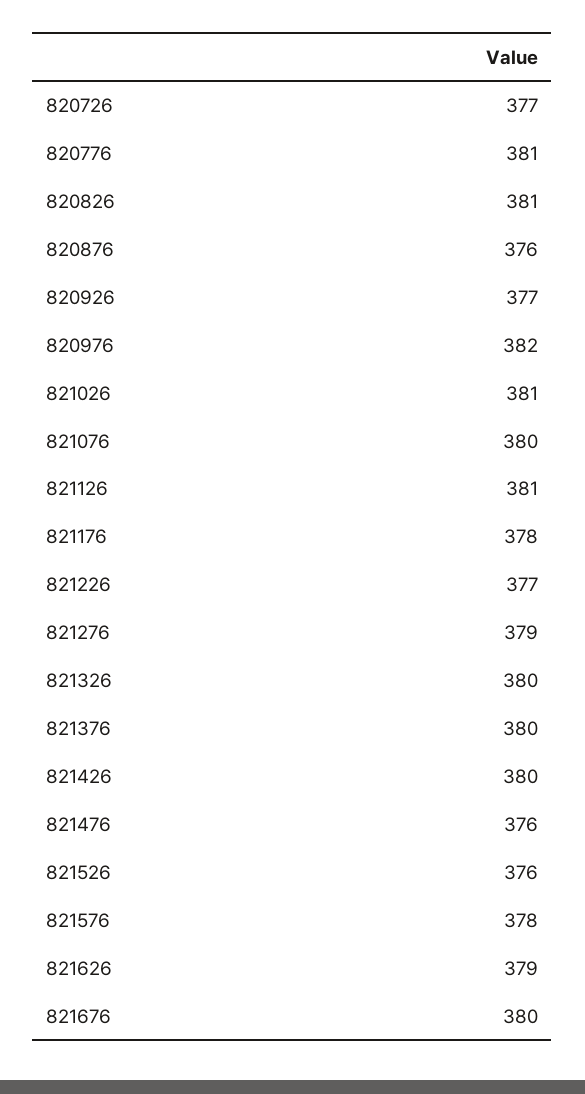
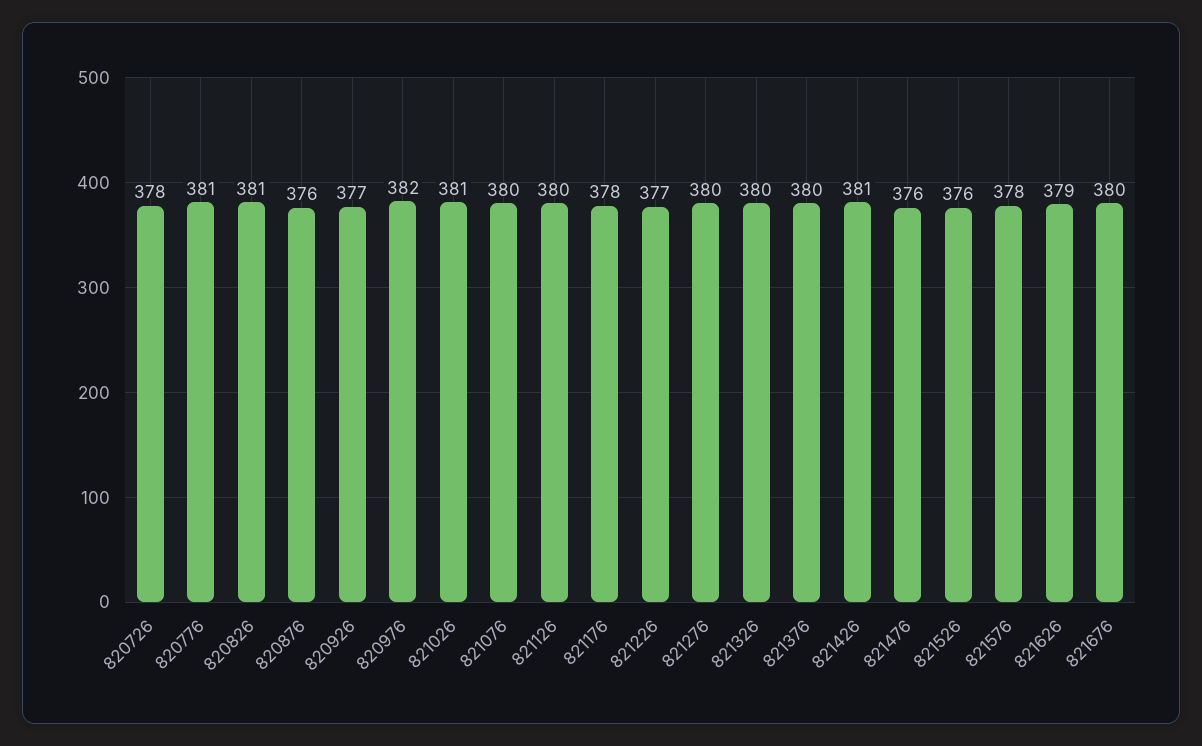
820726: 377 -> 378
821126: 381 -> 380
821276: 379 -> 380
821426: 380 -> 381

